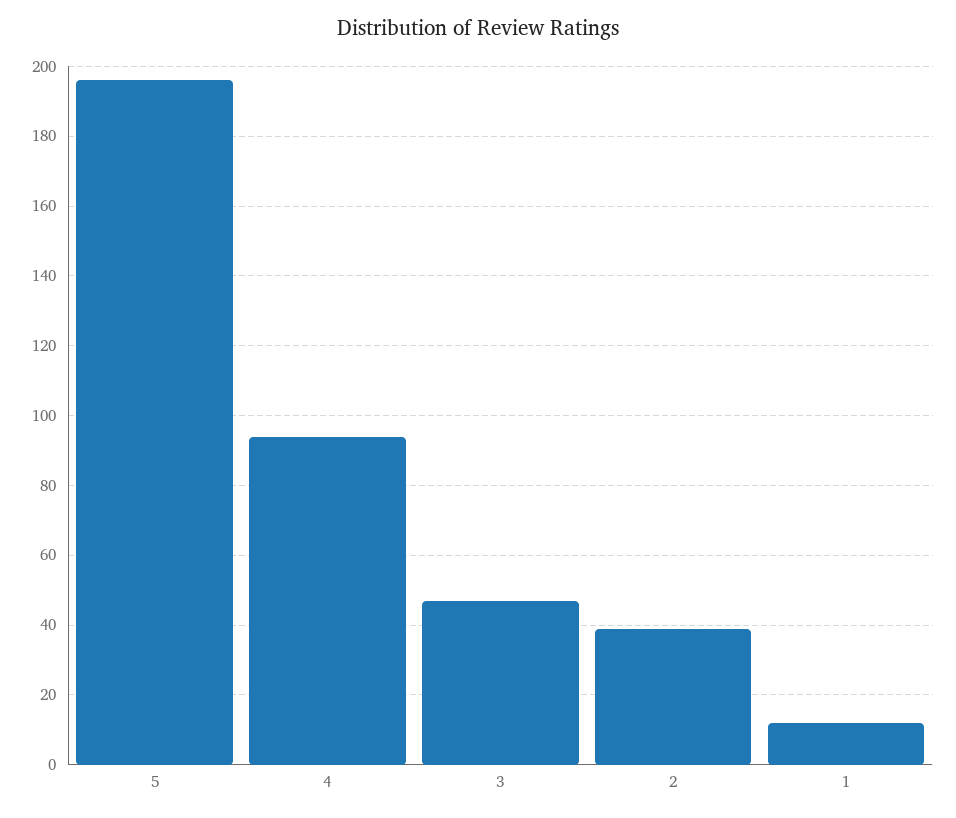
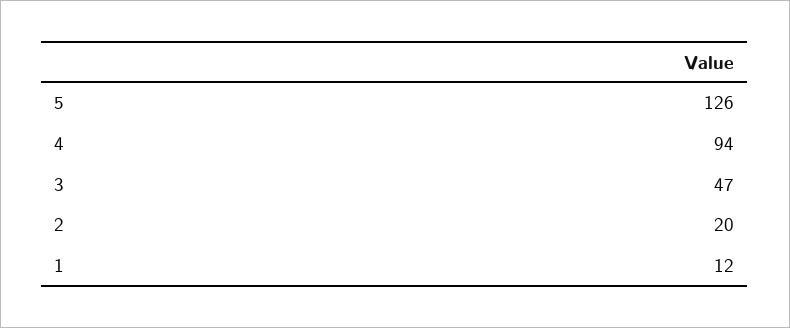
5: 195 -> 126
2: 40 -> 20

